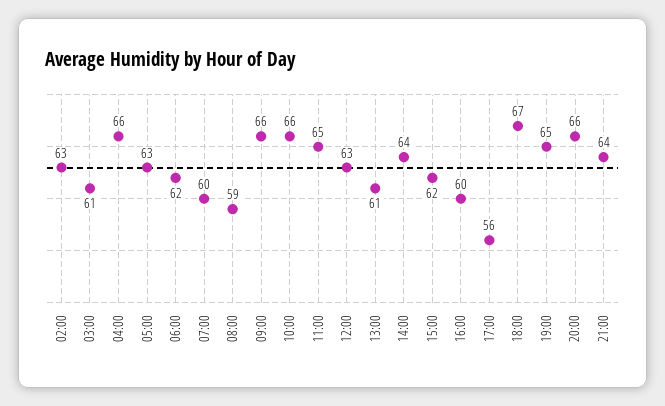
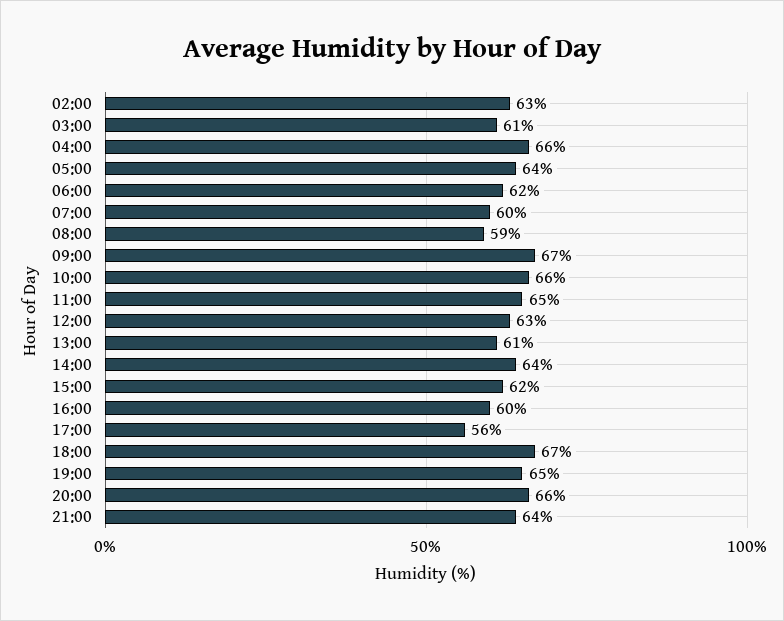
05:00: 63 -> 64
09:00: 66 -> 67

